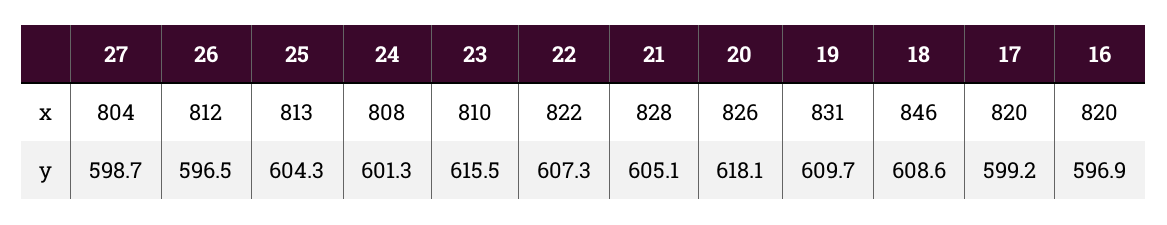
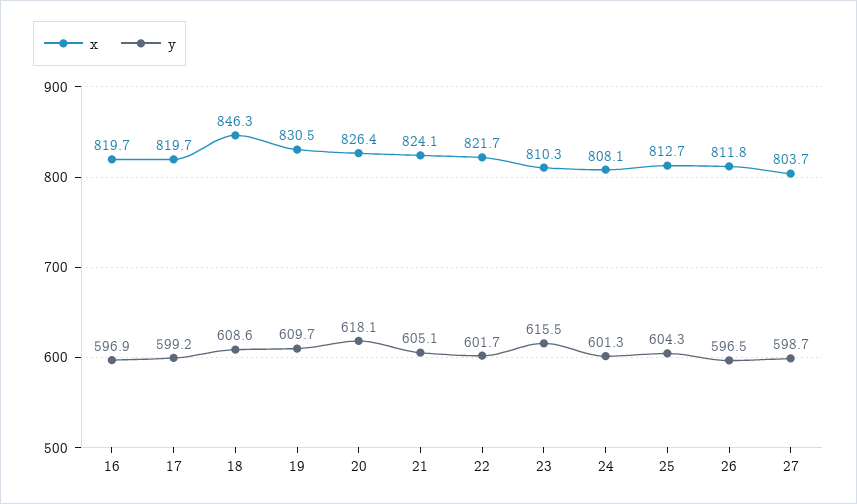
x, 21: 828 -> 824.1
y, 22: 607.3 -> 601.7

